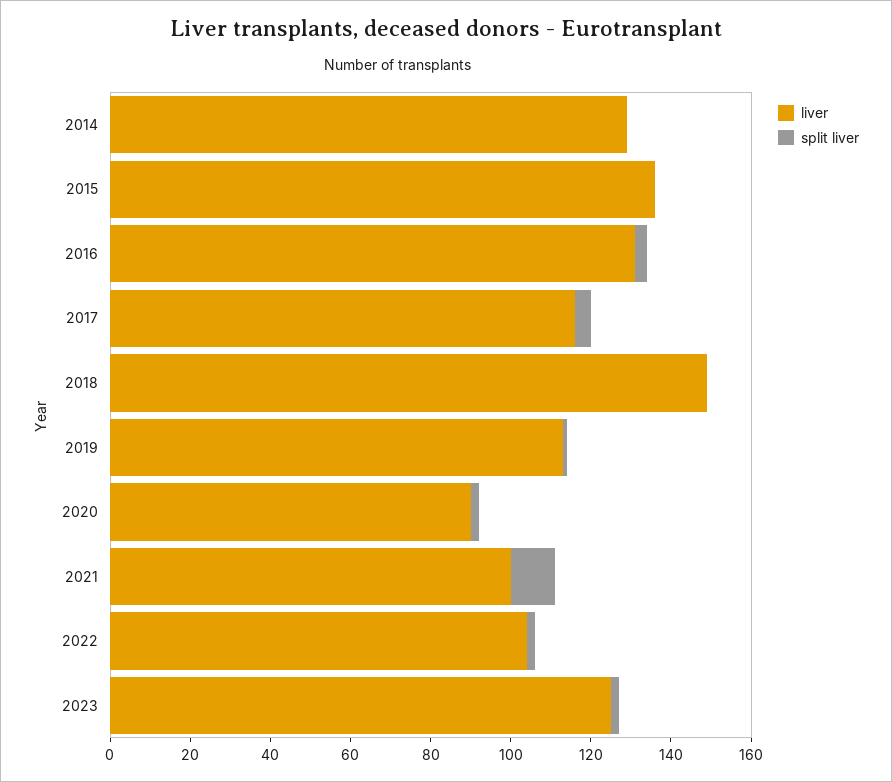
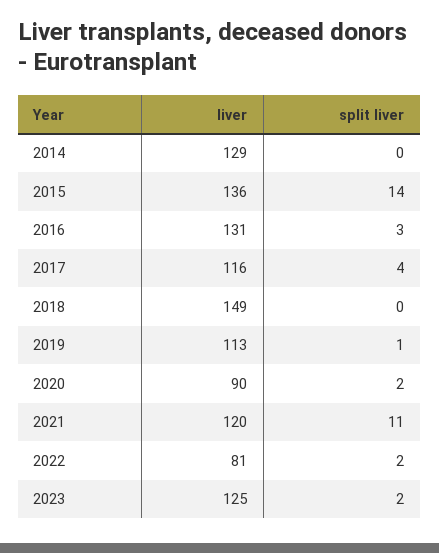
split liver, 2015: 0 -> 14
liver, 2021: 100 -> 120
liver, 2022: 105 -> 81

